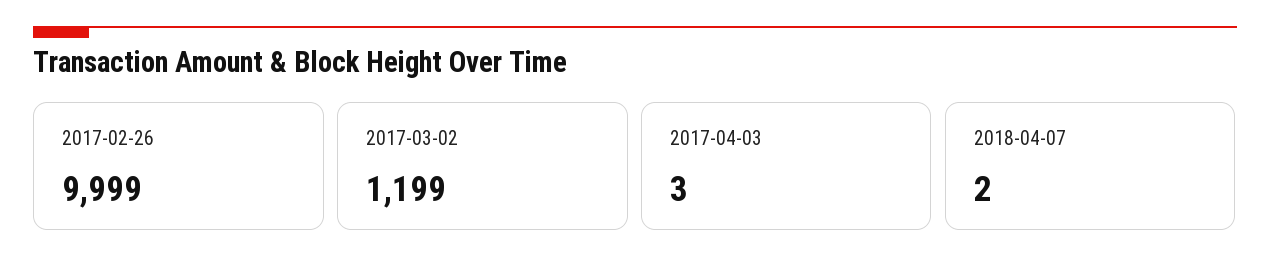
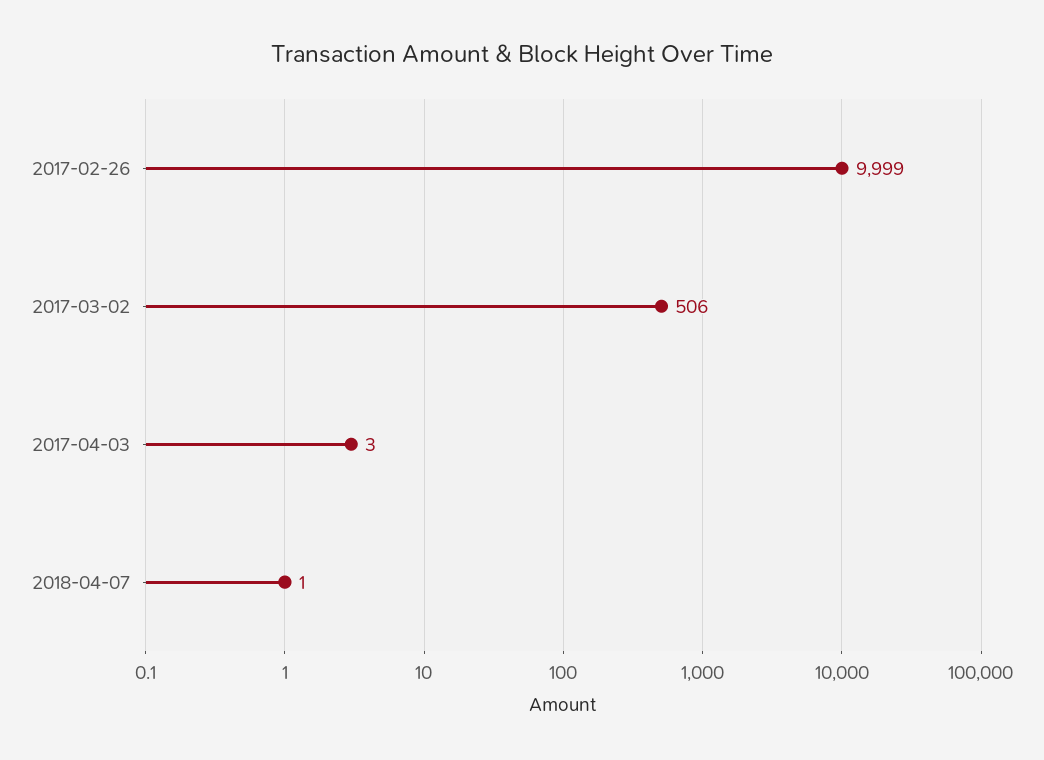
2017-03-02: 1199 -> 506
2018-04-07: 2 -> 1

